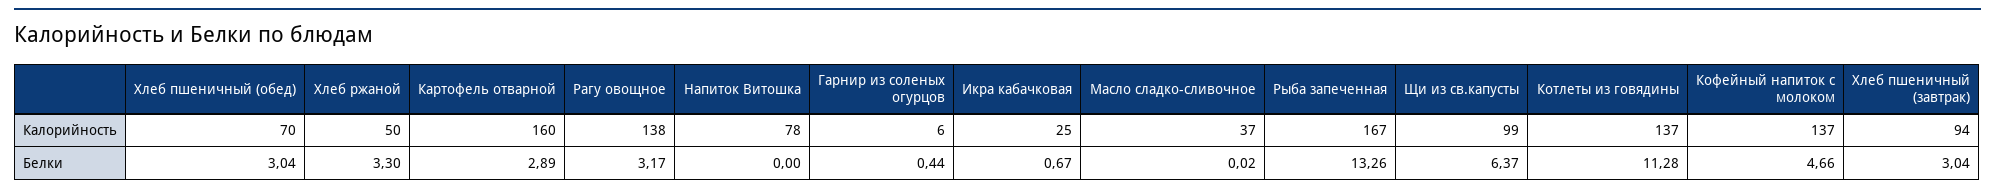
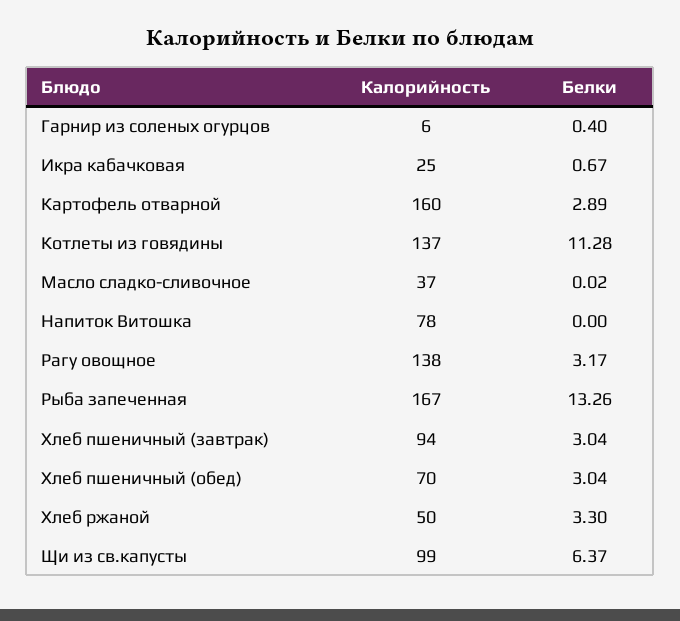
Кофейный напиток с молоком, Калорийность: 137 -> none
Гарнир из соленых огурцов, Белки: 0.44 -> 0.4
Кофейный напиток с молоком, Белки: 4.66 -> none

